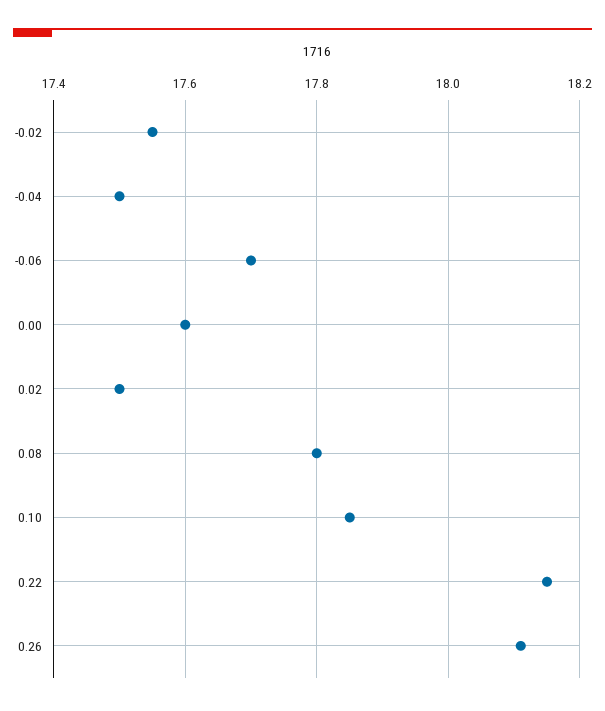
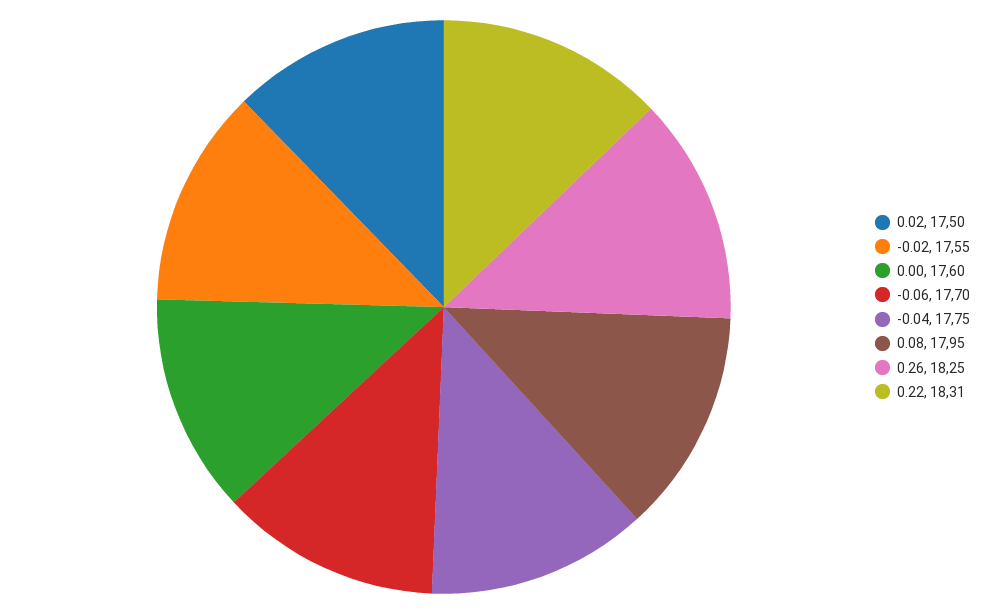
-0.04: 17.5 -> 17.75
0.08: 17.8 -> 17.95
0.10: 17.85 -> none
0.22: 18.15 -> 18.31
0.26: 18.1 -> 18.25

